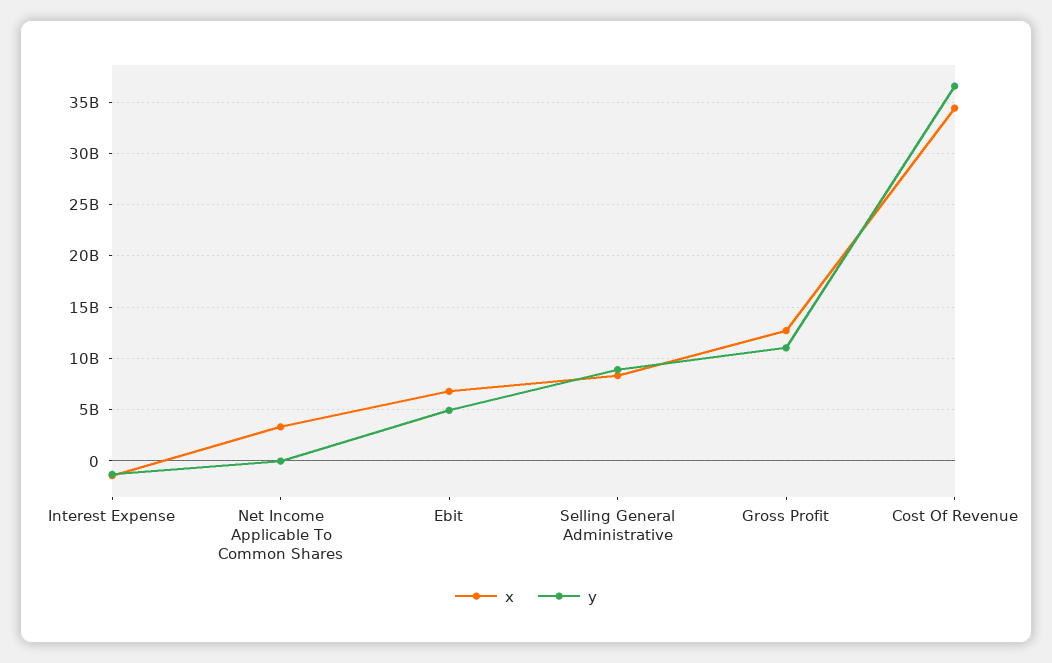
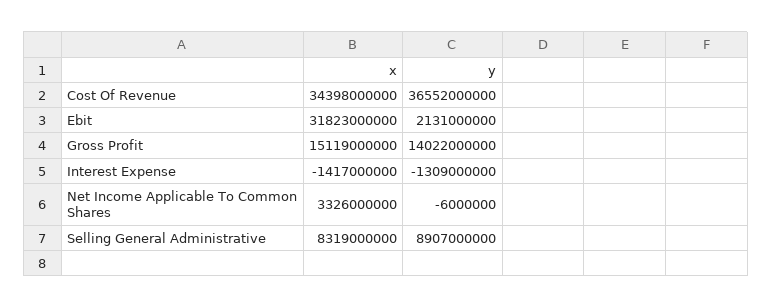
x, Ebit: 7000000000 -> 31823000000
y, Ebit: 5000000000 -> 2131000000
x, Gross Profit: 13000000000 -> 15119000000
y, Gross Profit: 11000000000 -> 14022000000

